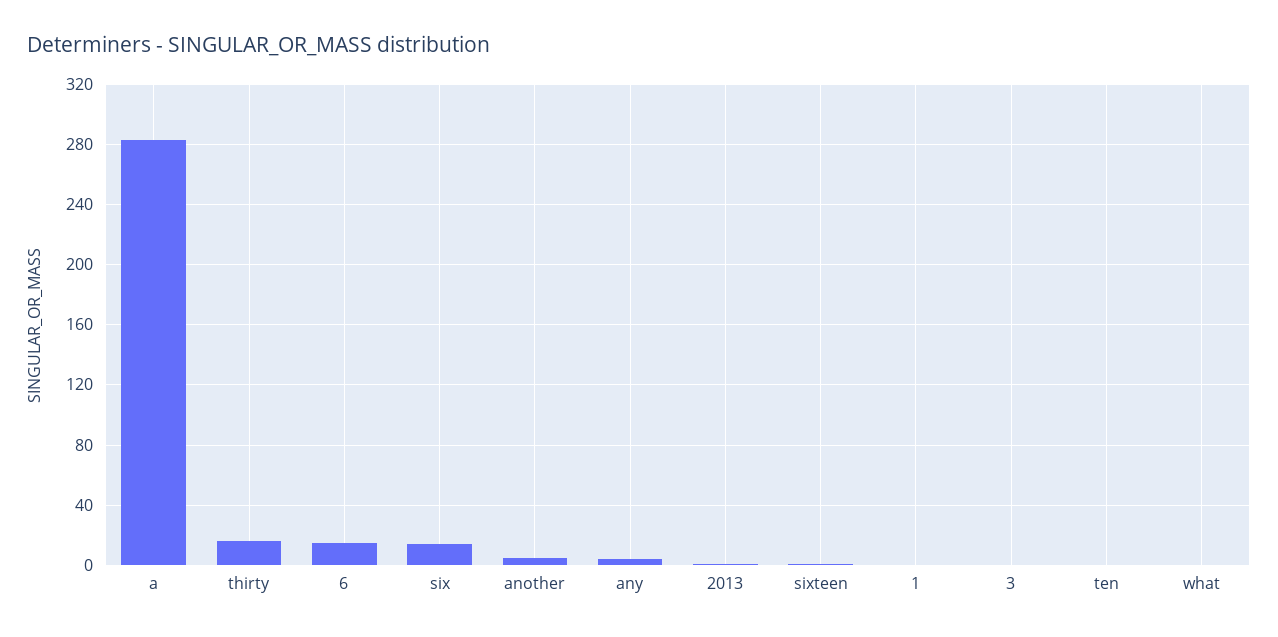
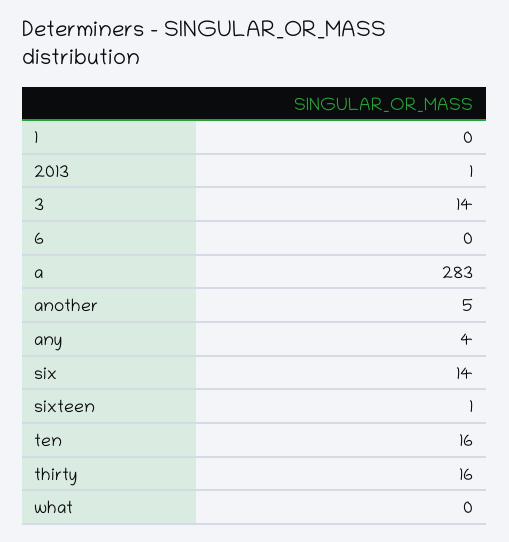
6: 15 -> 0
3: 0 -> 14
ten: 0 -> 16

